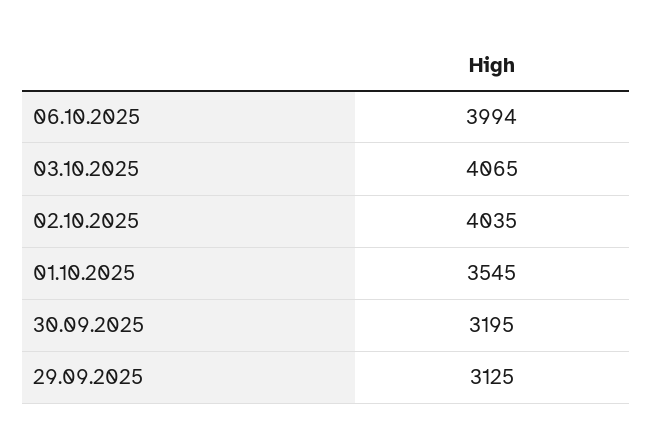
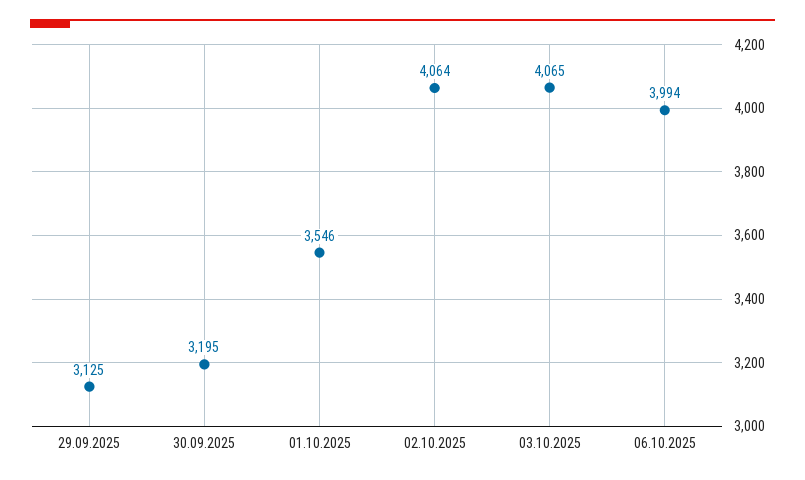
02.10.2025: 4035 -> 4064
01.10.2025: 3545 -> 3546

